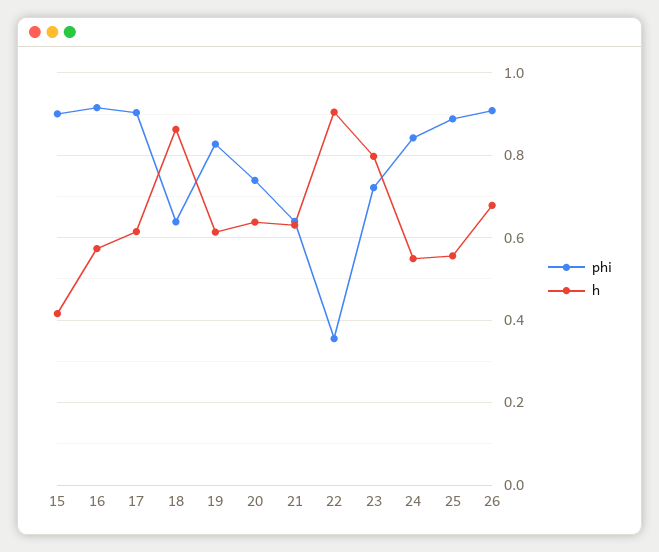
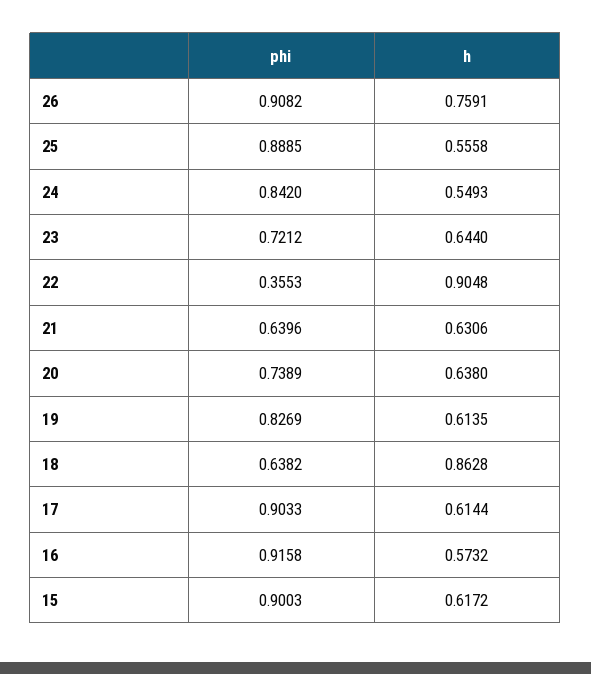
h, 15: 0.42 -> 0.6172
h, 23: 0.8 -> 0.644
h, 26: 0.68 -> 0.7591

